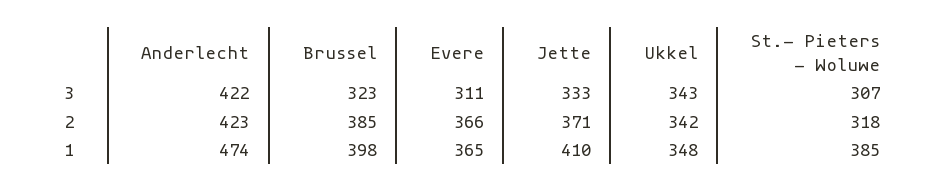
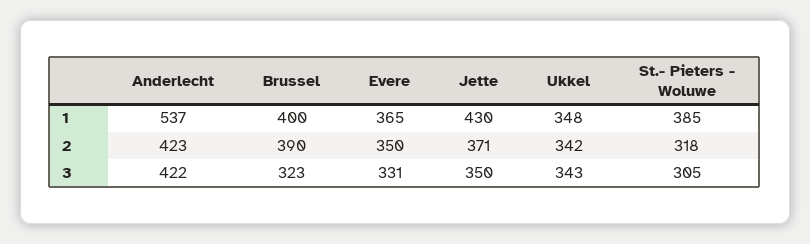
Evere, 3: 311 -> 331
Jette, 3: 333 -> 350
St.- Pieters - Woluwe, 3: 307 -> 305
Brussel, 2: 385 -> 390
Evere, 2: 366 -> 350
Anderlecht, 1: 474 -> 537
Brussel, 1: 398 -> 400
Jette, 1: 410 -> 430

